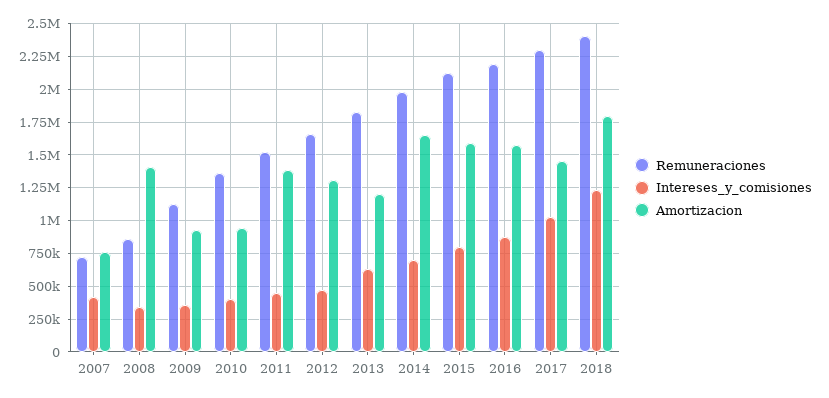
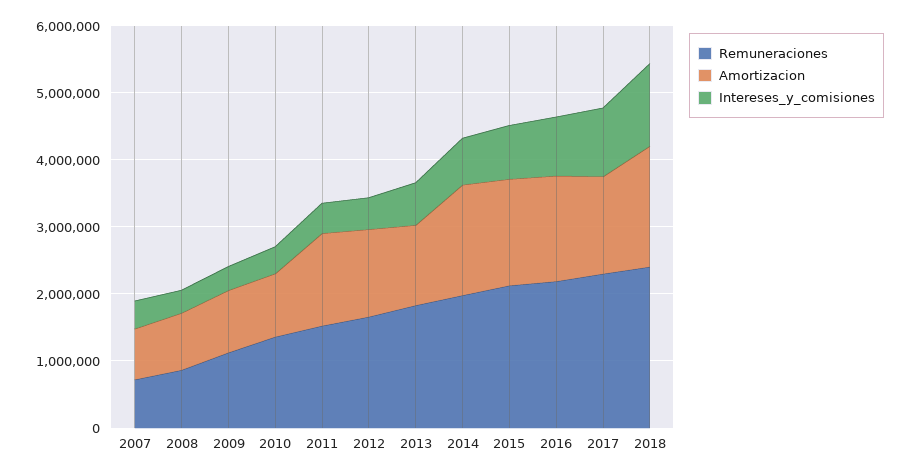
Amortizacion, 2008: 1400000 -> 800000

